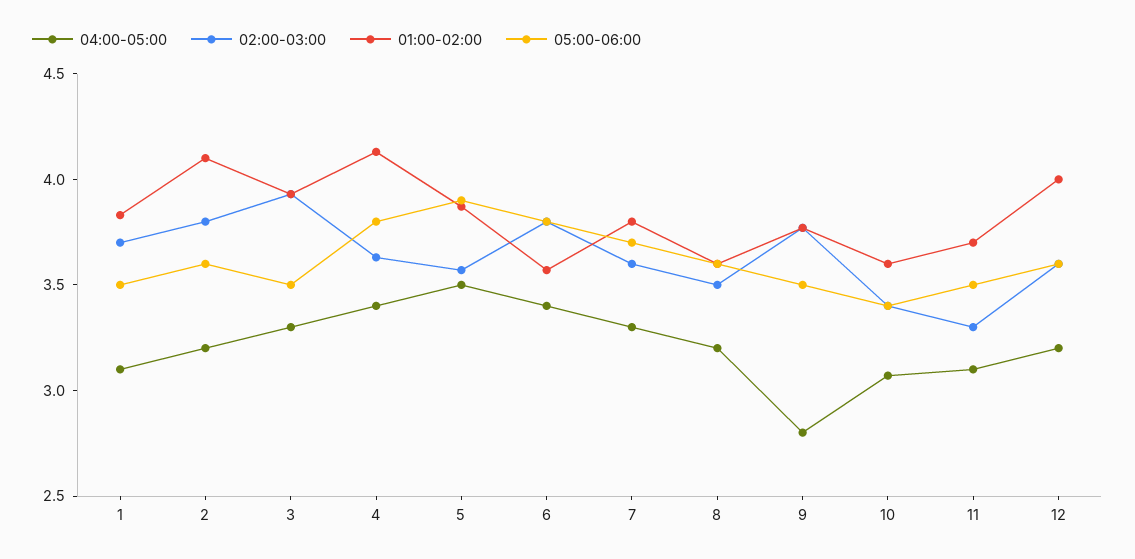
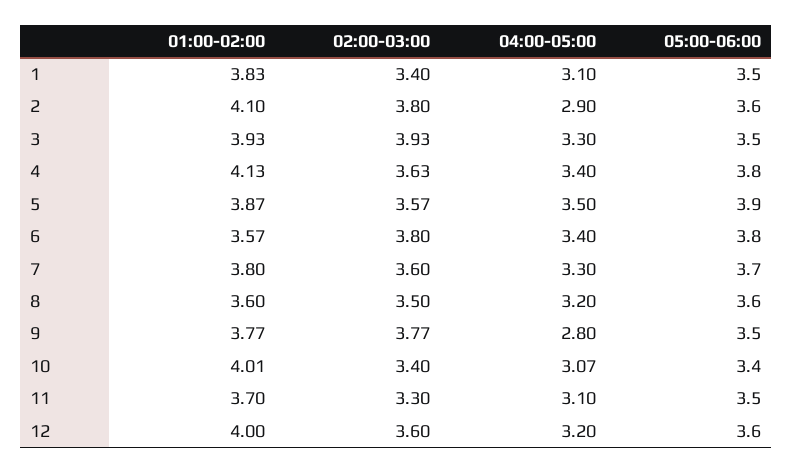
02:00-03:00, 1: 3.7 -> 3.4
04:00-05:00, 2: 3.2 -> 2.9
01:00-02:00, 10: 3.6 -> 4.01

